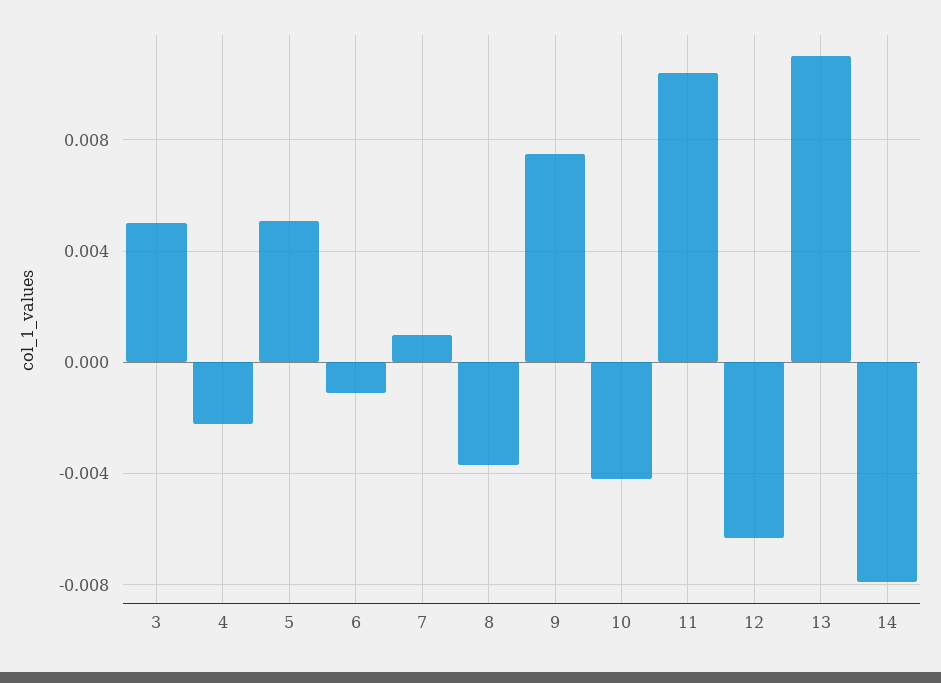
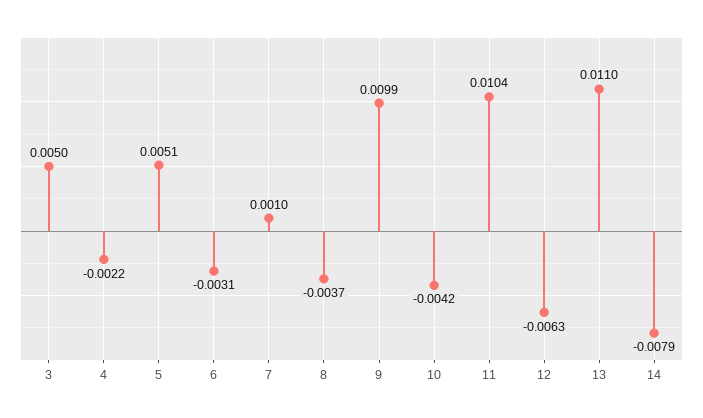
6: -0.001 -> -0.0031
9: 0.0075 -> 0.0099

